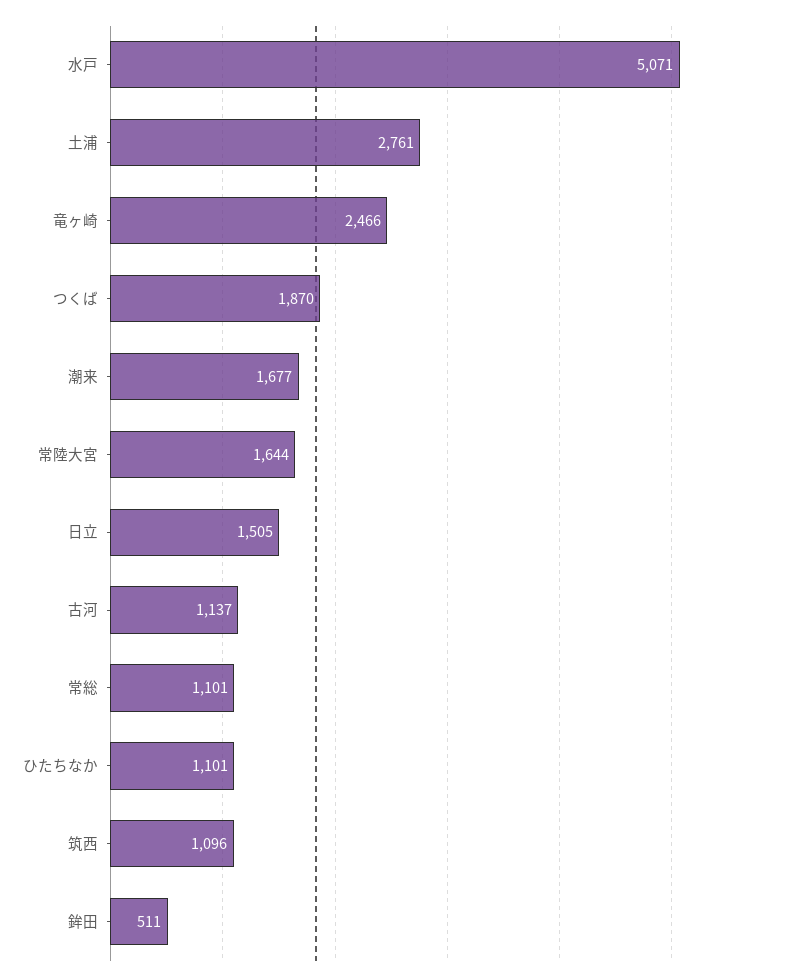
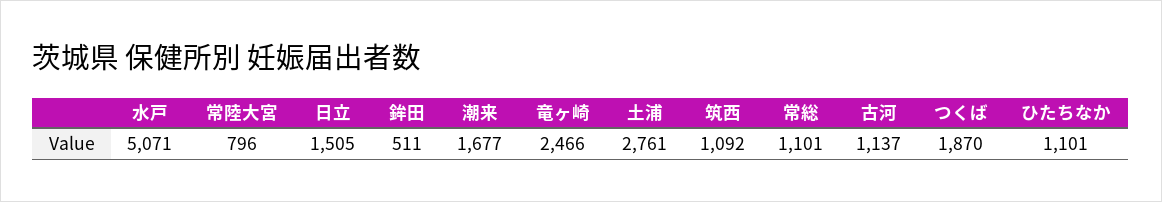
常陸大宮: 1644 -> 796
筑西: 1096 -> 1092

